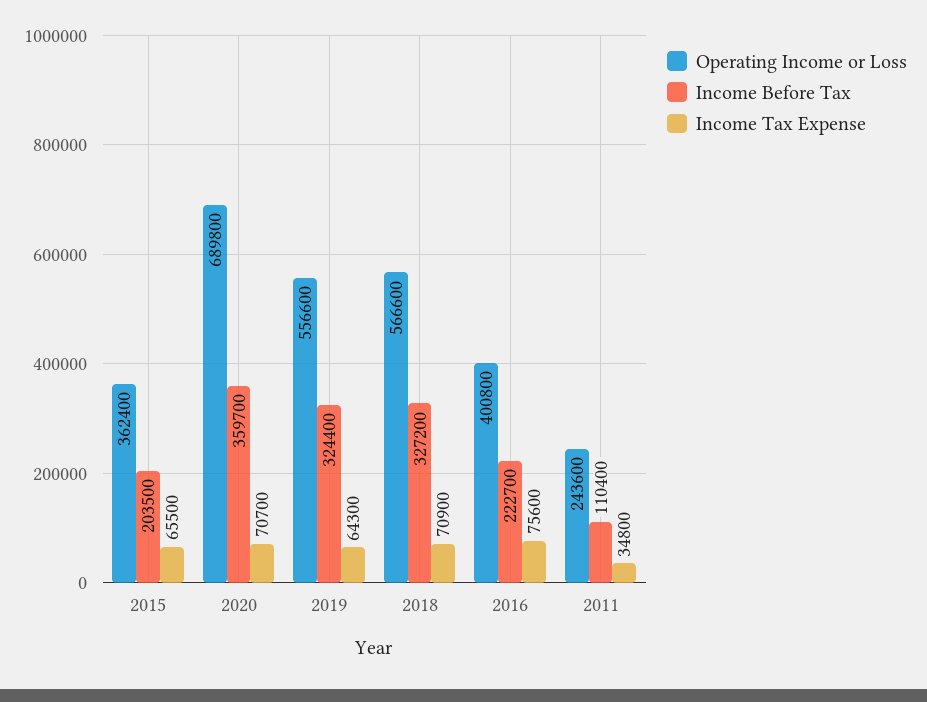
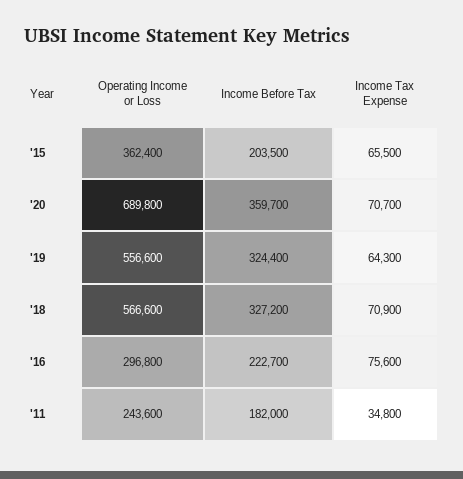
Operating Income or Loss, 2016: 400800 -> 296800
Income Before Tax, 2011: 110400 -> 182000

